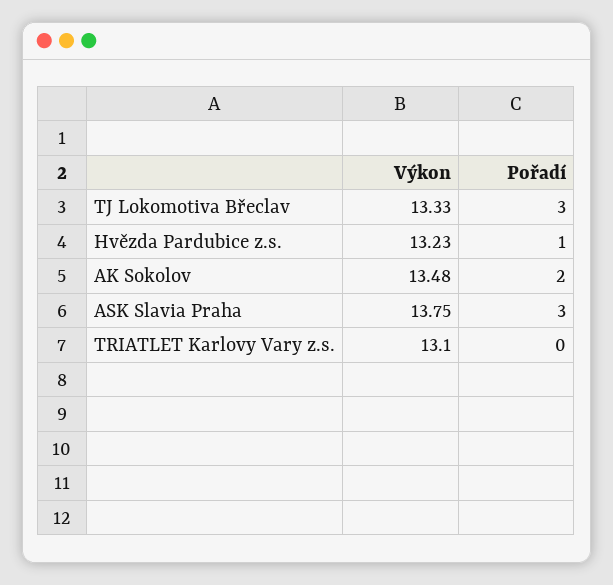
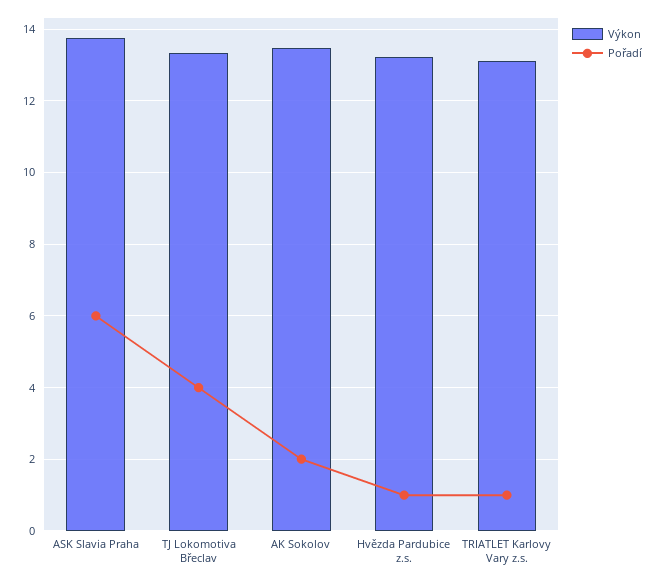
Pořadí, TJ Lokomotiva Břeclav: 3 -> 4
Pořadí, ASK Slavia Praha: 3 -> 6
Pořadí, TRIATLET Karlovy Vary z.s.: 0 -> 1

